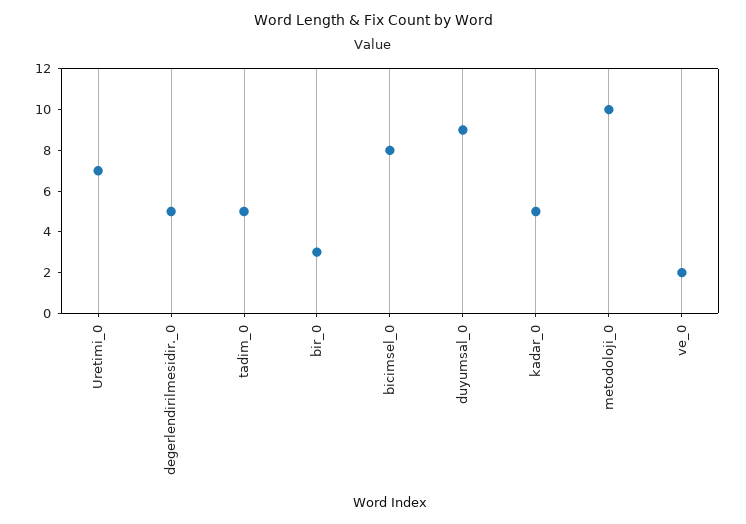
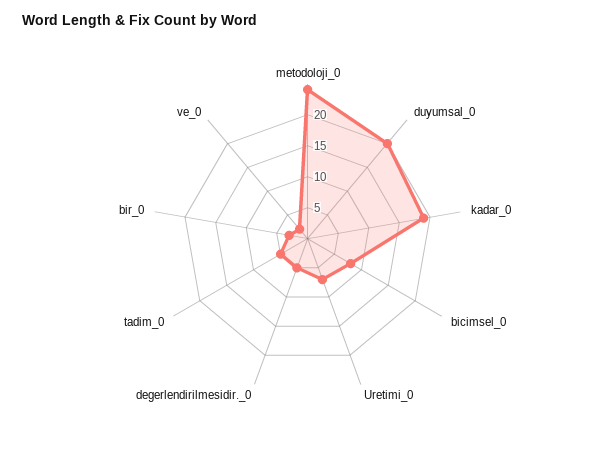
duyumsal_0: 9 -> 20
kadar_0: 5 -> 20
metodoloji_0: 10 -> 25

